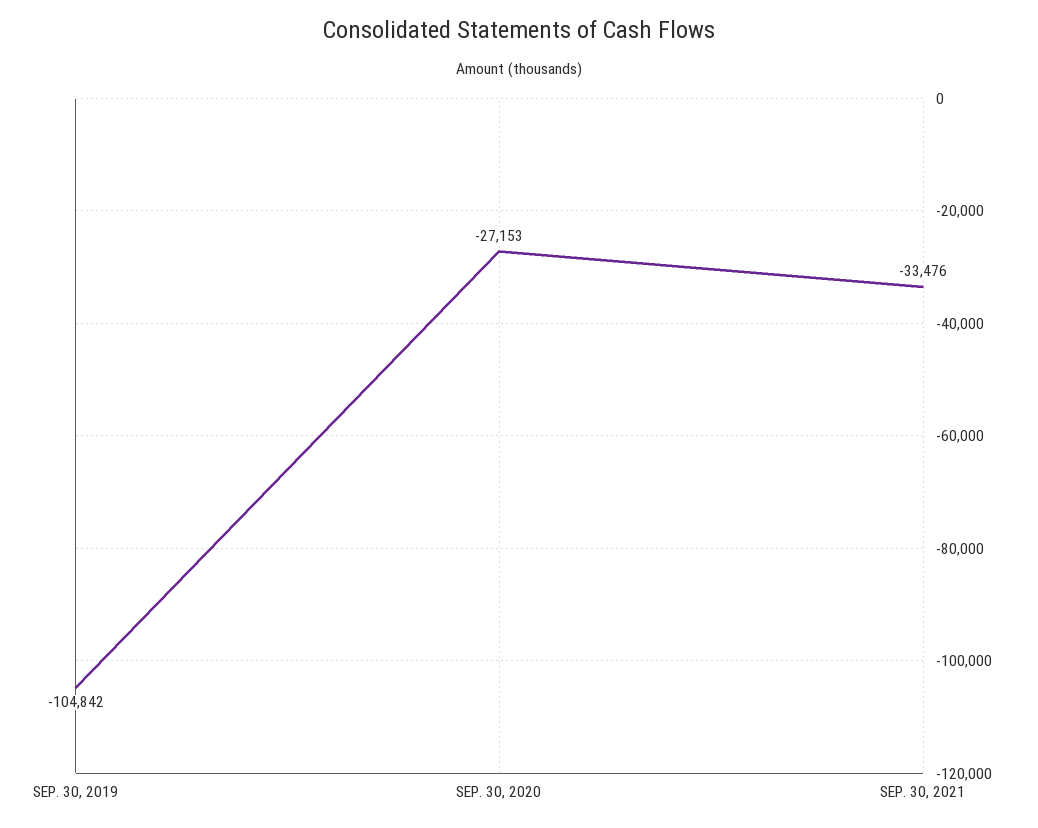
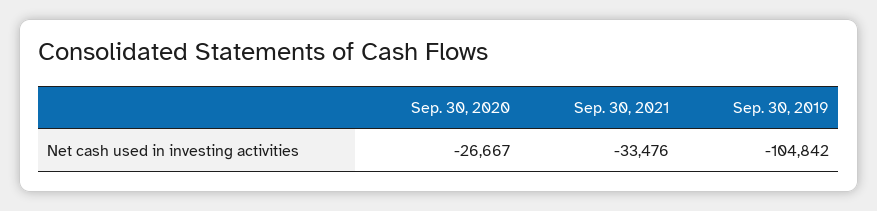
SEP. 30, 2020: -27153 -> -26667

